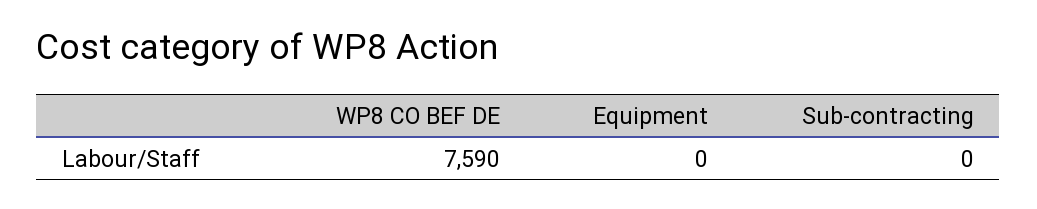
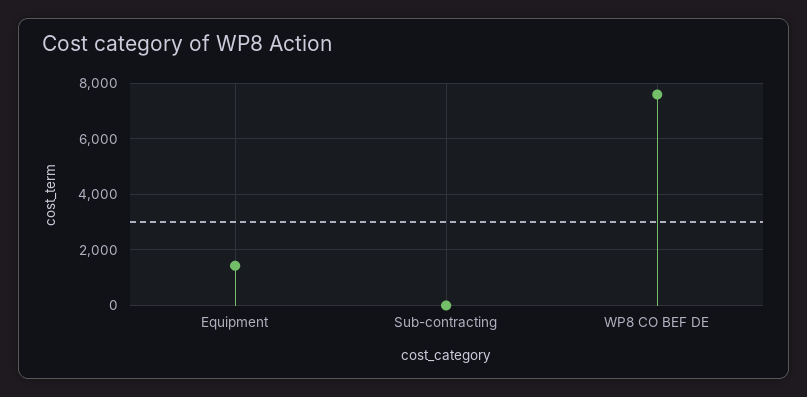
Equipment: 0 -> 1500

